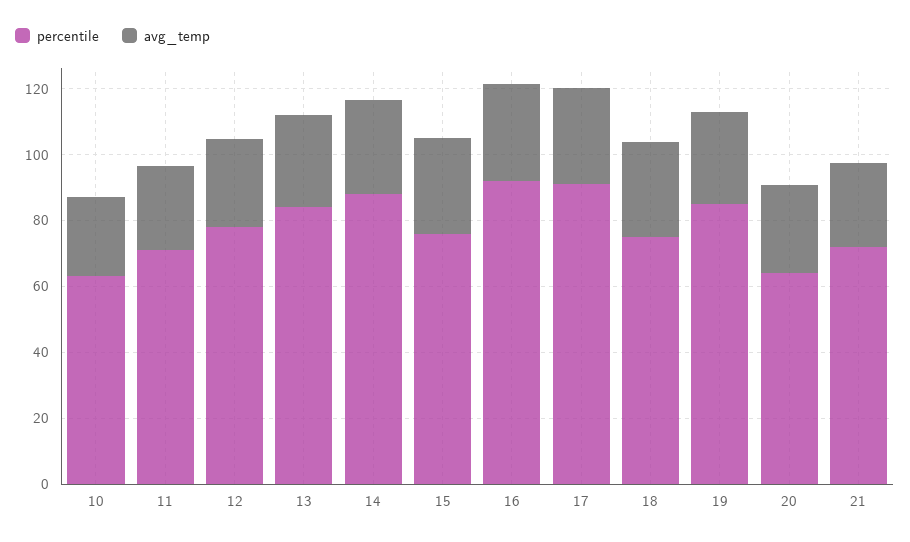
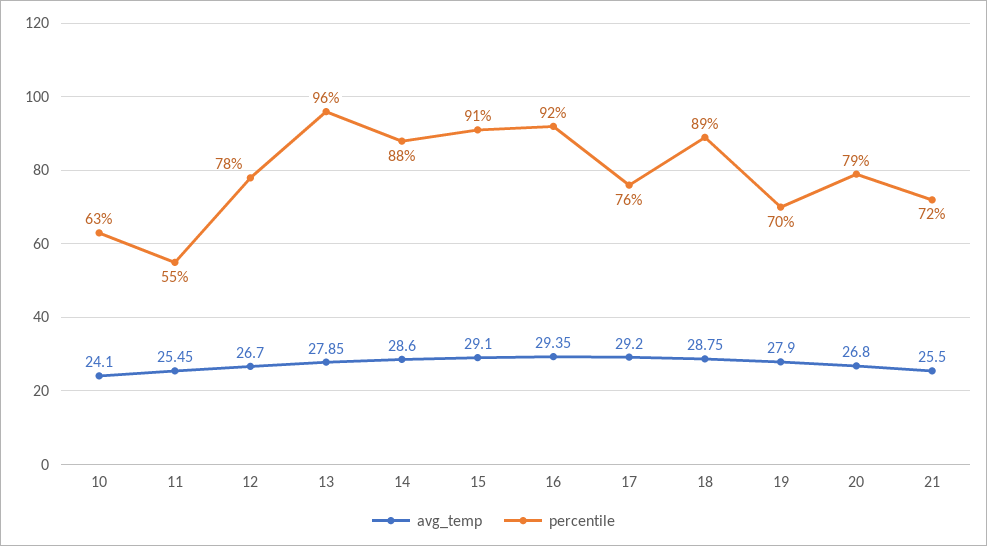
percentile, 11: 70 -> 55
percentile, 13: 85 -> 96
percentile, 15: 75 -> 91
percentile, 17: 90 -> 76
percentile, 18: 75 -> 89
percentile, 19: 85 -> 70
percentile, 20: 65 -> 79

